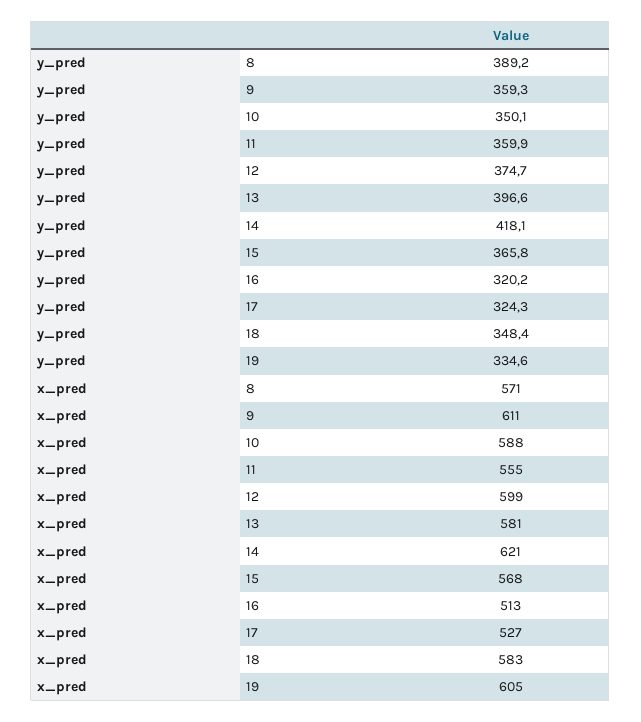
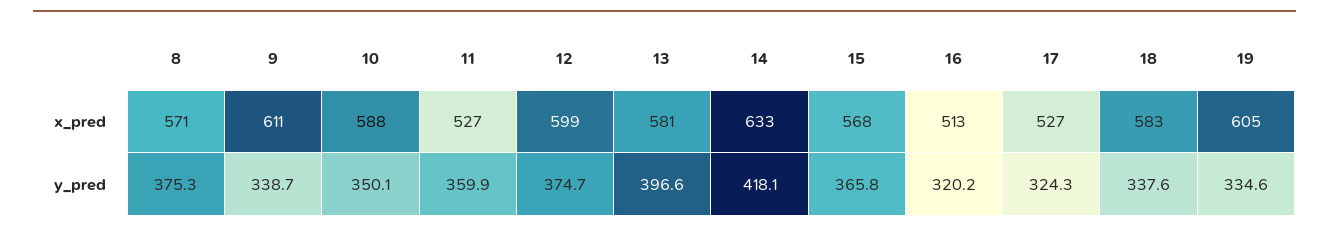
y_pred, 8: 389.2 -> 375.3
y_pred, 9: 359.3 -> 338.7
y_pred, 18: 348.4 -> 337.6
x_pred, 11: 555 -> 527
x_pred, 14: 621 -> 633

